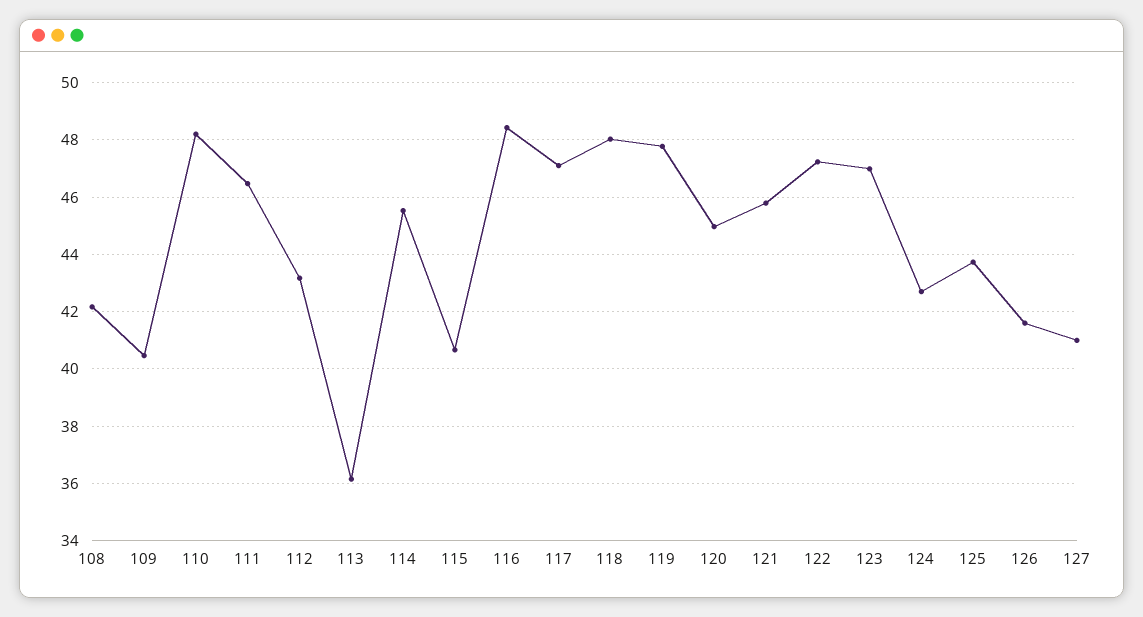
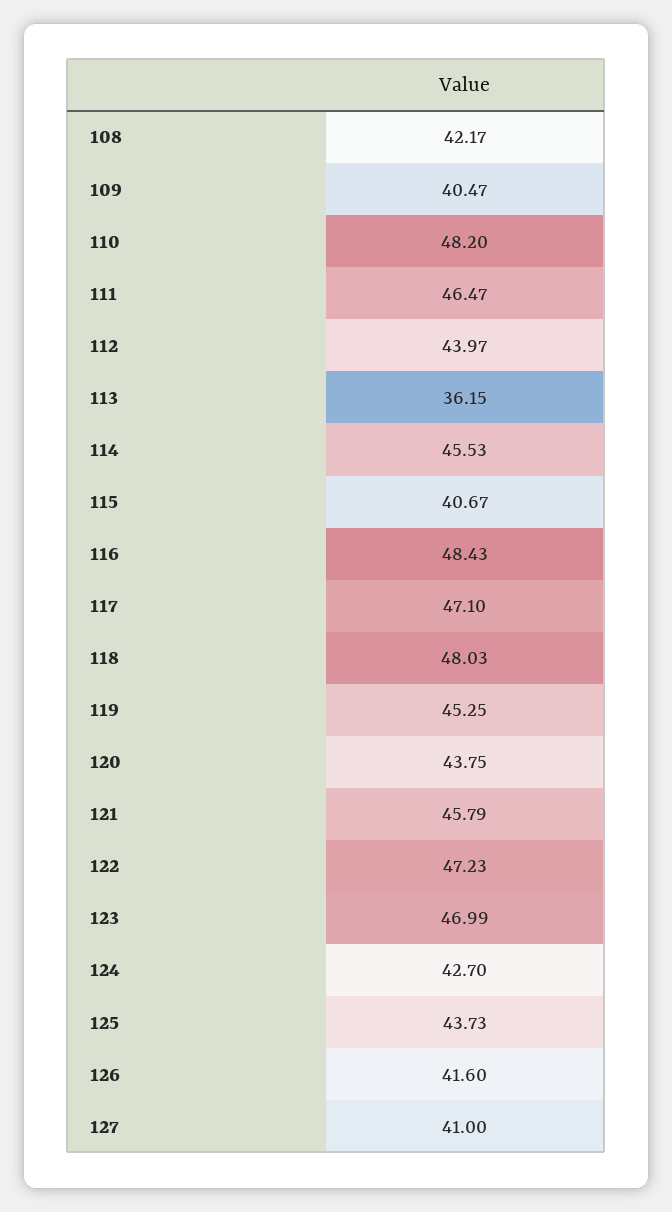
112: 43.25 -> 43.97
119: 47.75 -> 45.25
120: 45 -> 43.75

